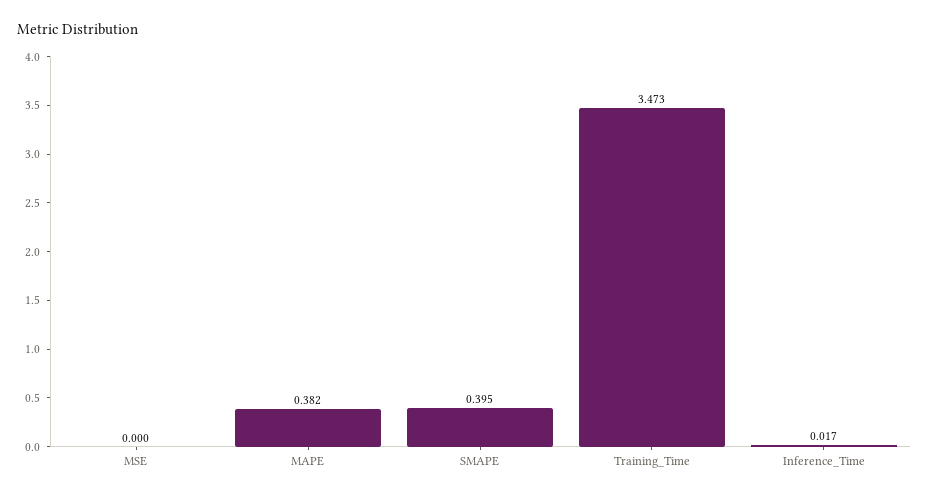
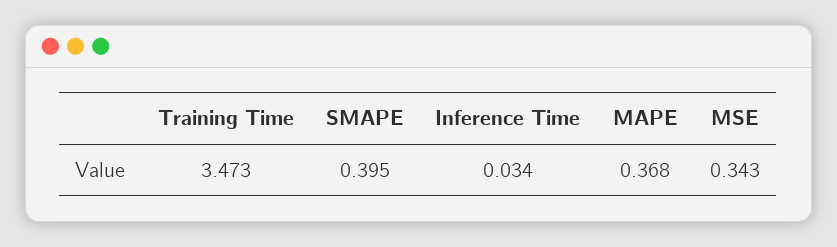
MSE: 0 -> 0.343
MAPE: 0.382 -> 0.368
Inference_Time: 0.017 -> 0.034

